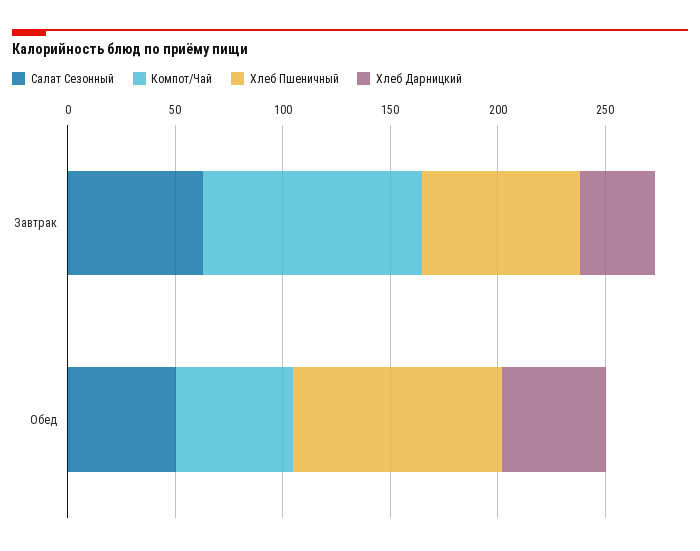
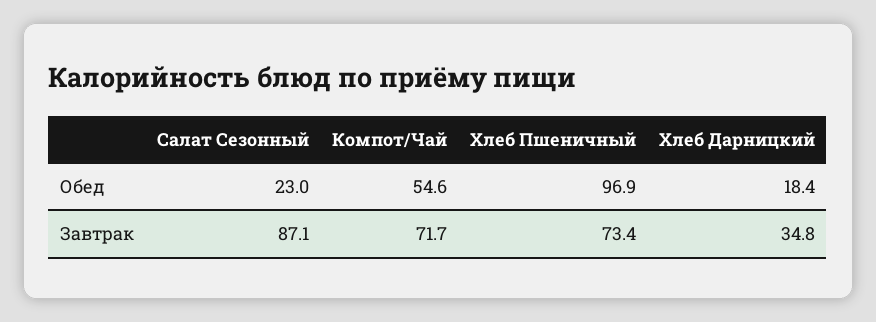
Салат Сезонный, Завтрак: 60 -> 87.1
Компот/Чай, Завтрак: 100 -> 71.7
Салат Сезонный, Обед: 50 -> 23
Хлеб Дарницкий, Обед: 50 -> 18.4

